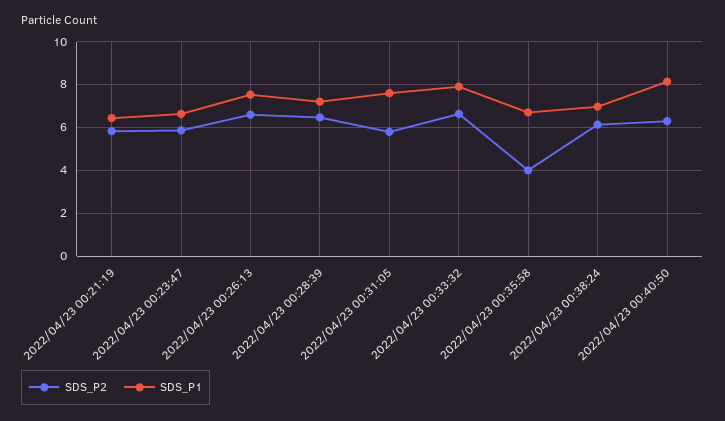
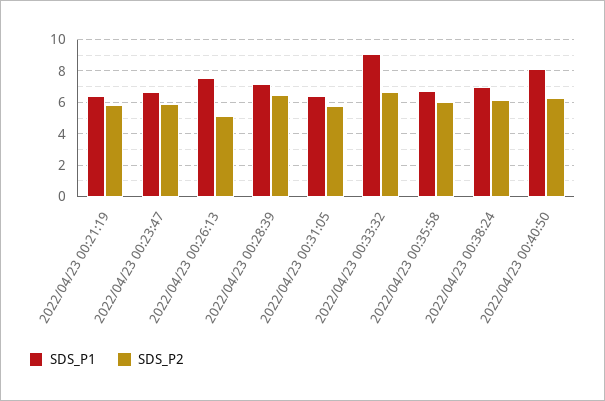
SDS_P2, 2022/04/23 00:26:13: 6.5 -> 5
SDS_P1, 2022/04/23 00:31:05: 7.5 -> 6.5
SDS_P1, 2022/04/23 00:33:32: 8 -> 9
SDS_P2, 2022/04/23 00:35:58: 4 -> 6

